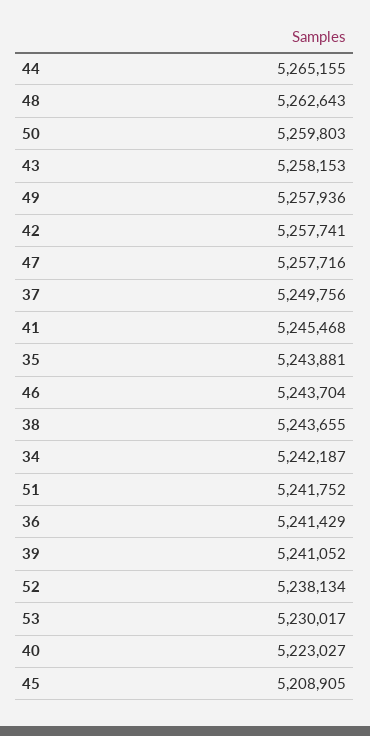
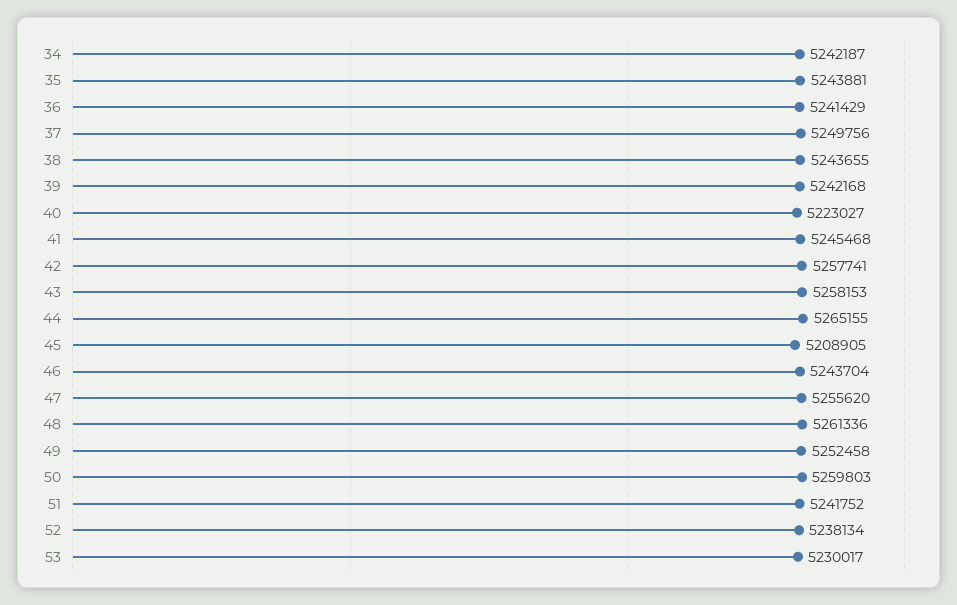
48: 5262643 -> 5261336
49: 5257936 -> 5252458
47: 5257716 -> 5255620
39: 5241052 -> 5242168

